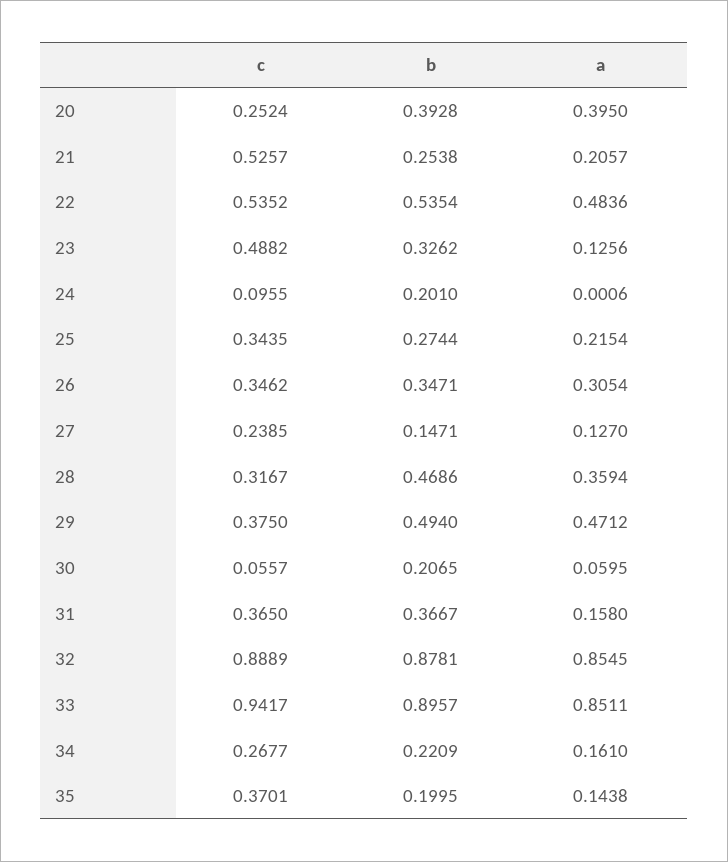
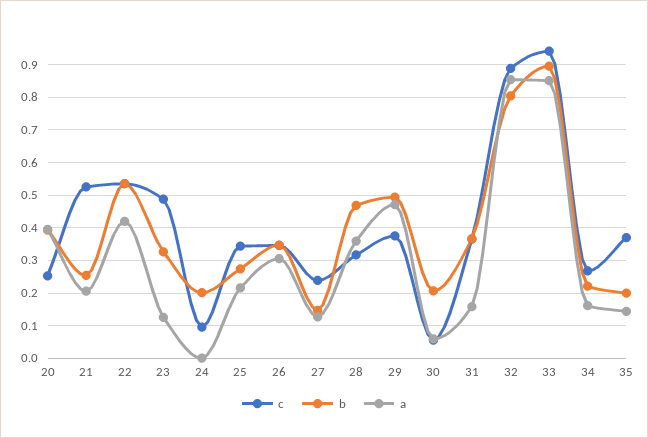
a, 22: 0.4836 -> 0.42
b, 32: 0.8781 -> 0.8

